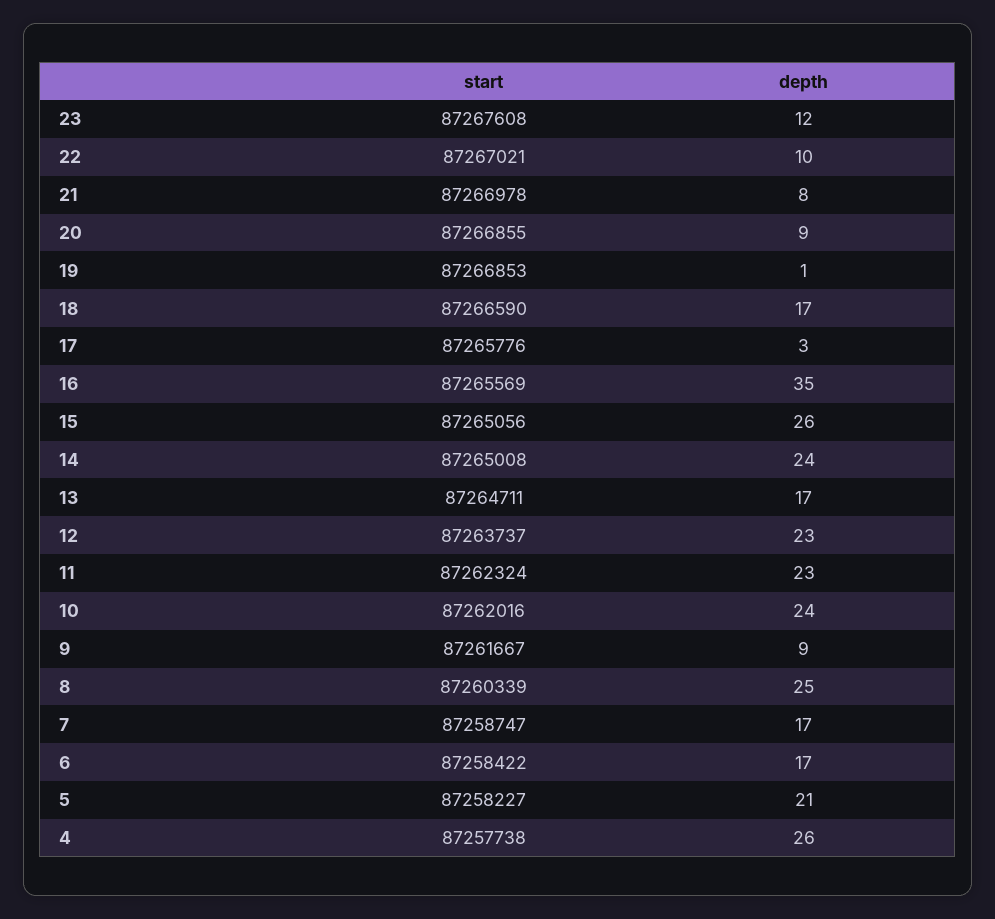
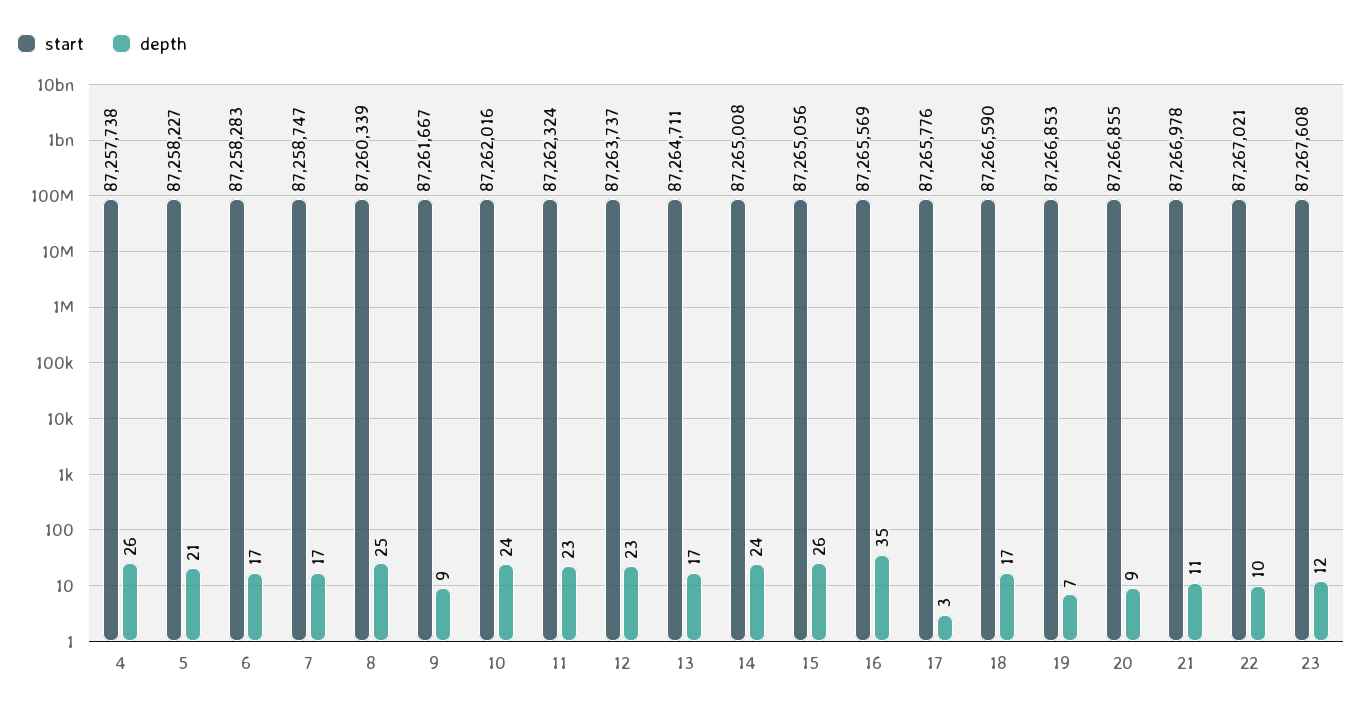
depth, 21: 8 -> 11
depth, 19: 1 -> 7
start, 6: 87258422 -> 87258283

